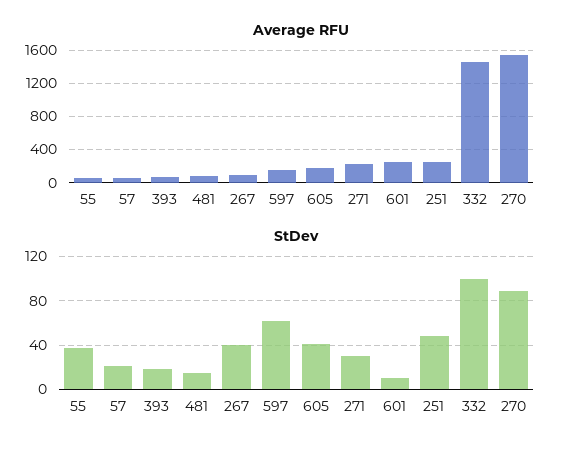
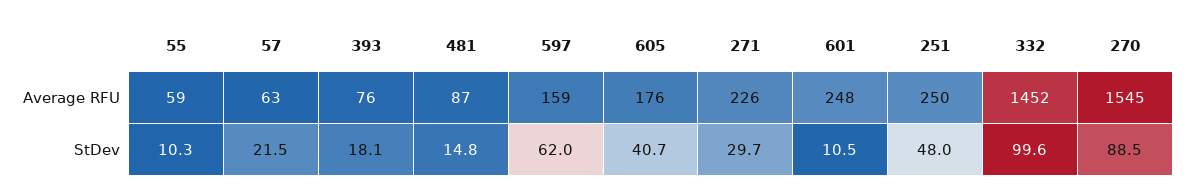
Average RFU, 267: 100 -> none
StDev, 55: 40 -> 10.3
StDev, 267: 40 -> none

